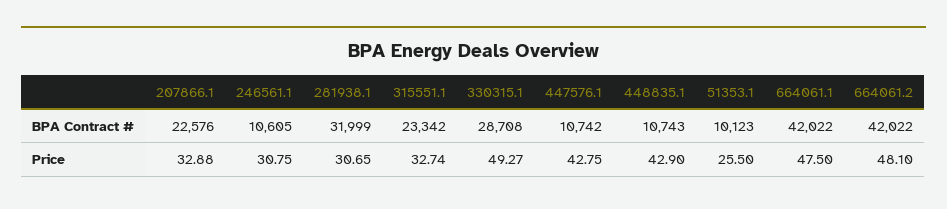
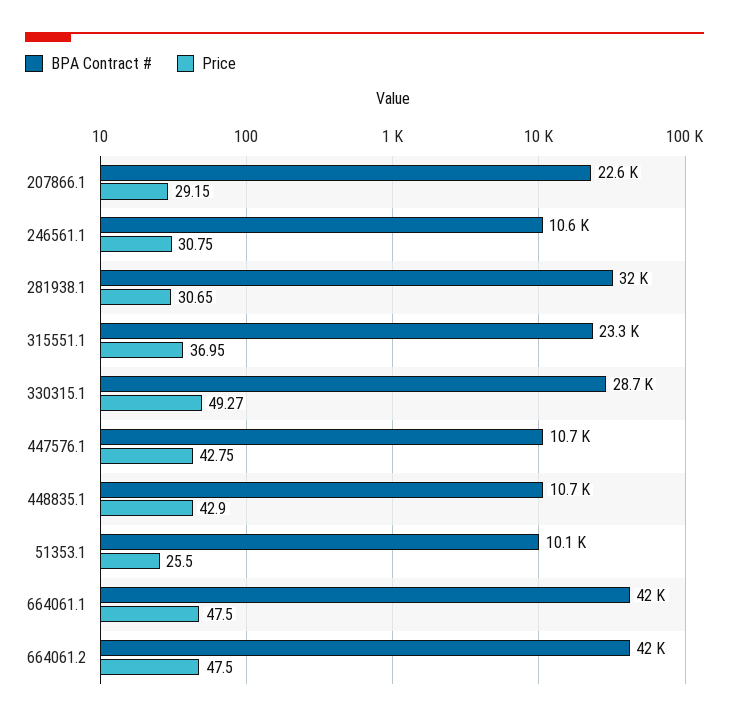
Price, 207866.1: 32.88 -> 29.15
Price, 315551.1: 32.74 -> 36.95
Price, 664061.2: 48.1 -> 47.5

